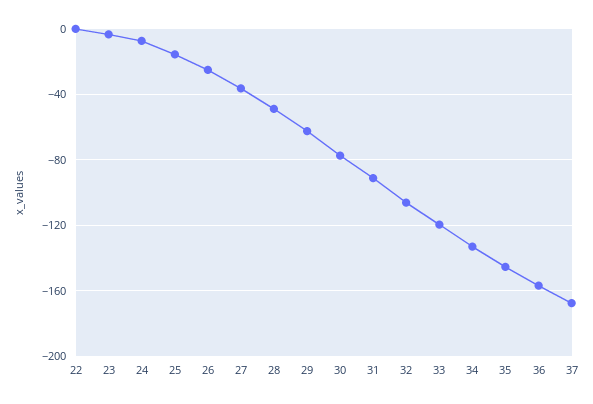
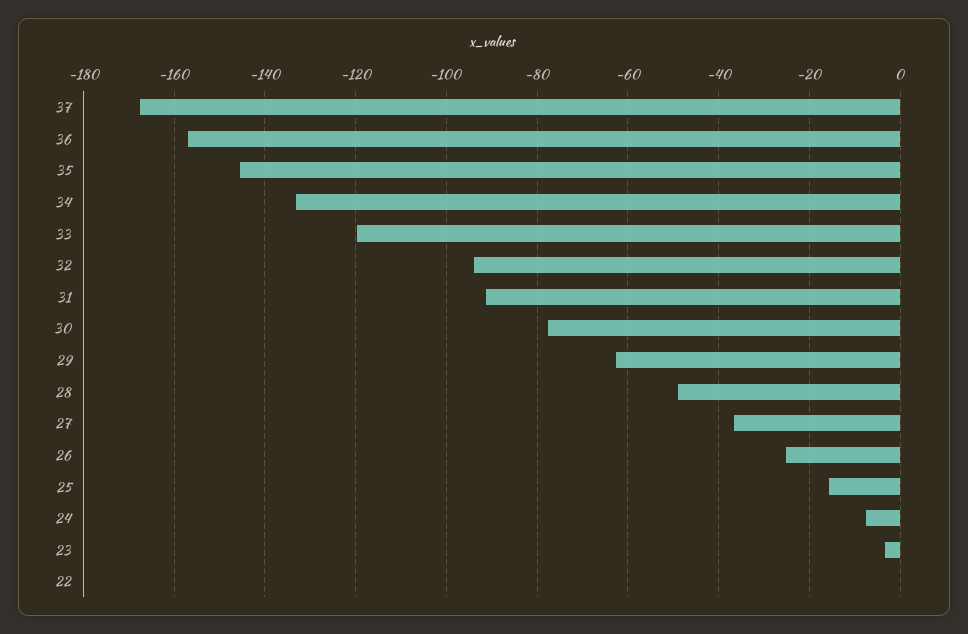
32: -105 -> -94

